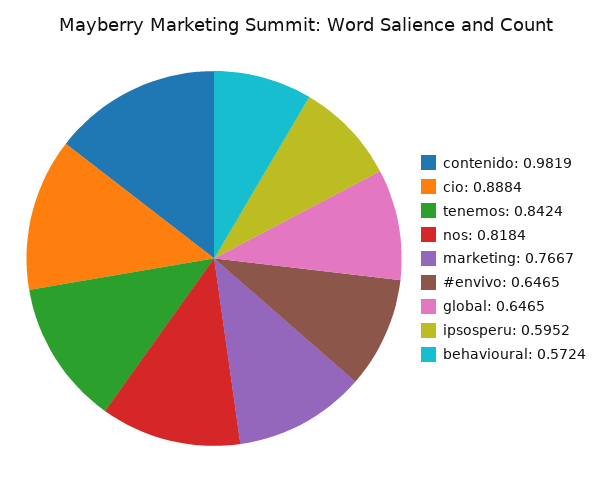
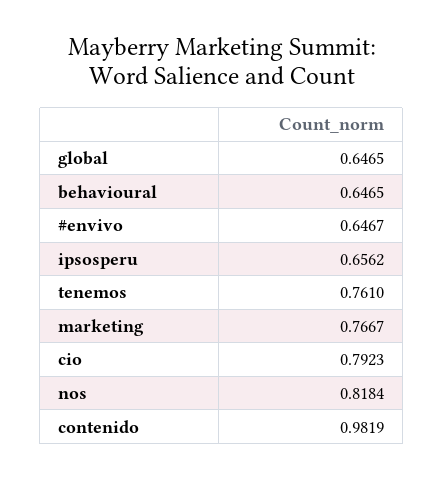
cio: 0.8884 -> 0.7923
tenemos: 0.8424 -> 0.761
#envivo: 0.6465 -> 0.6467
ipsosperu: 0.5952 -> 0.6562
behavioural: 0.5724 -> 0.6465

